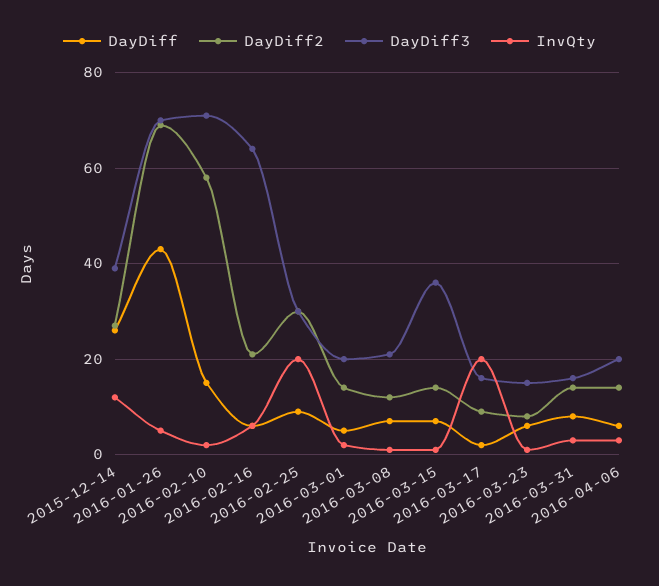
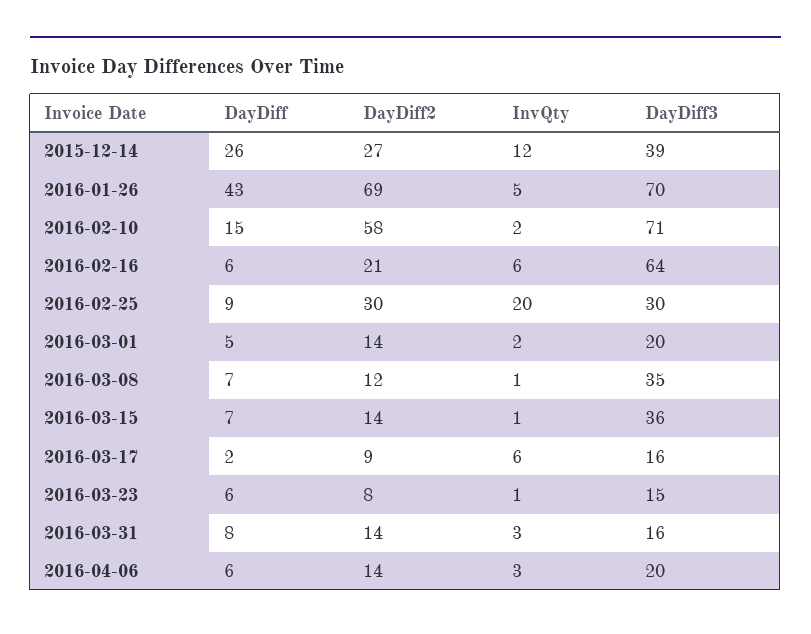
DayDiff3, 2016-03-08: 20 -> 35
InvQty, 2016-03-17: 20 -> 6

